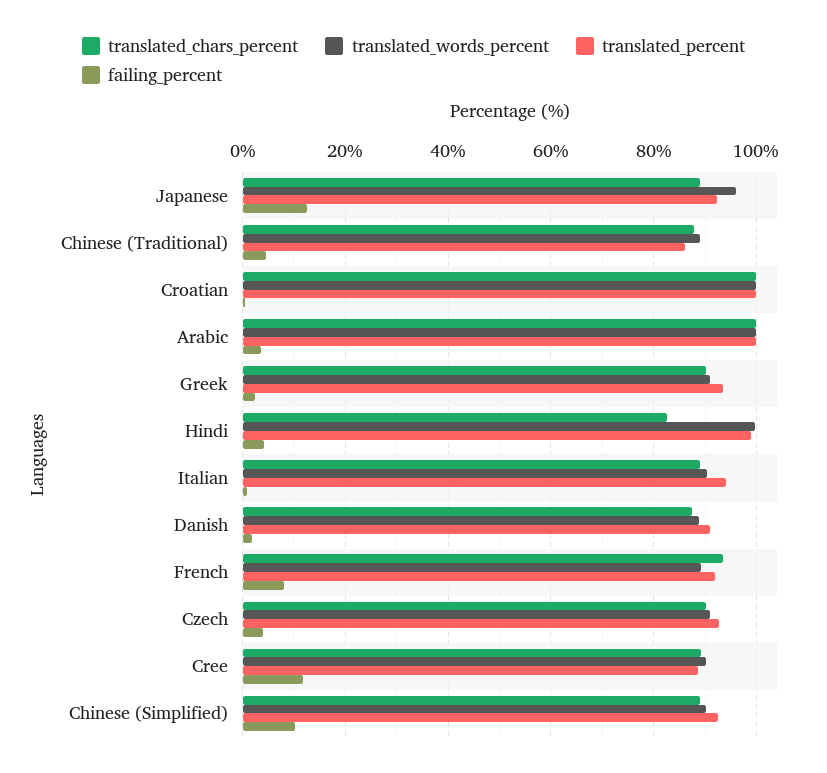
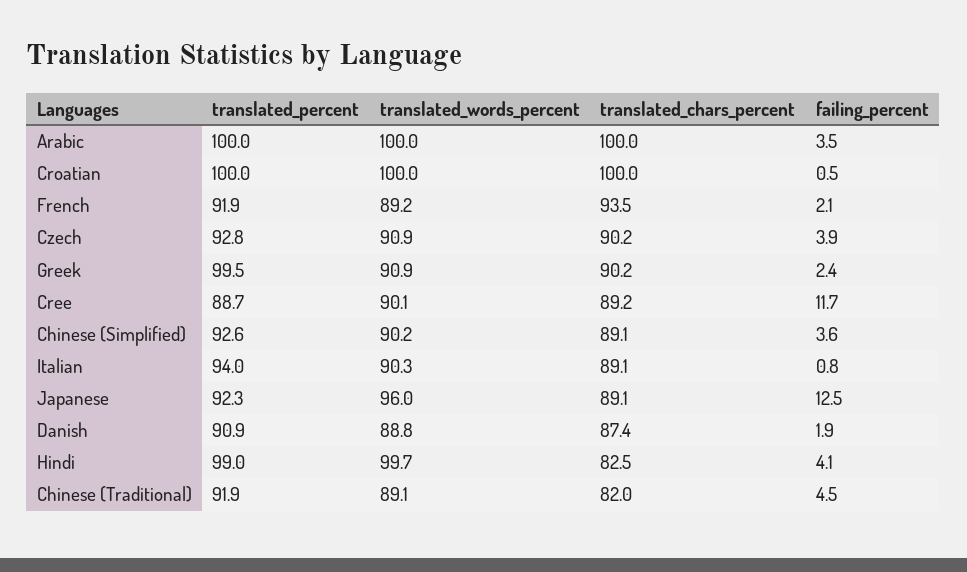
translated_chars_percent, Chinese (Traditional): 88 -> 82
translated_percent, Chinese (Traditional): 86 -> 91.9
translated_percent, Greek: 94 -> 99.5
failing_percent, French: 8 -> 2.1
failing_percent, Chinese (Simplified): 10 -> 3.6

